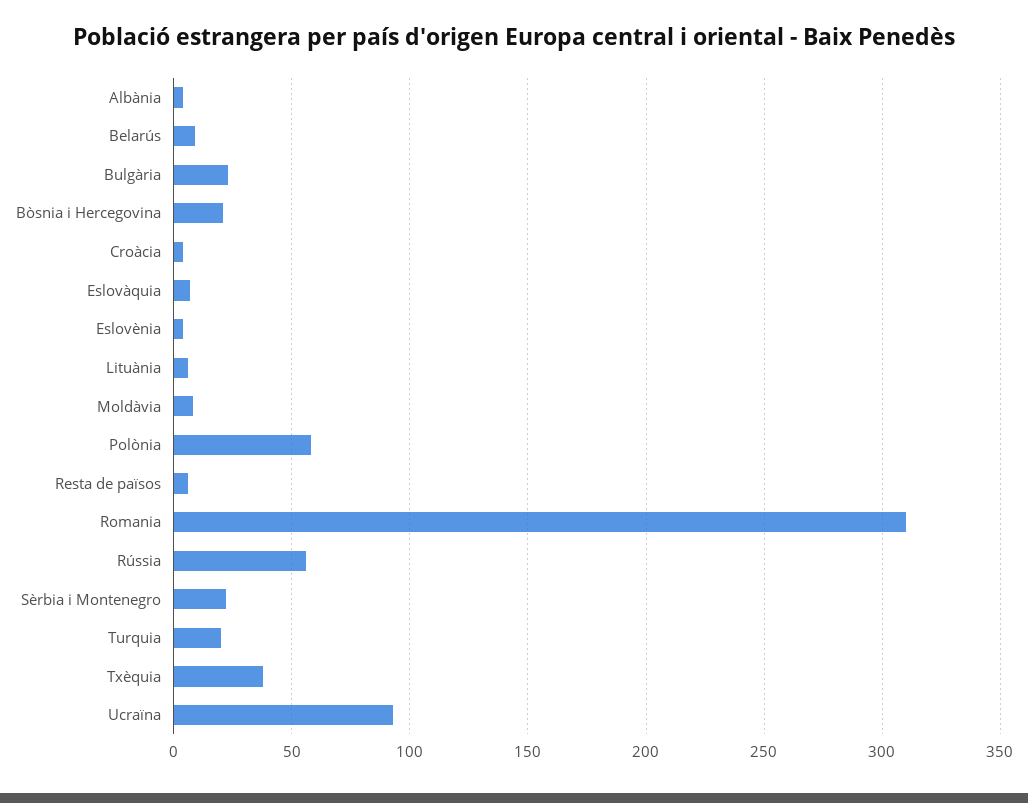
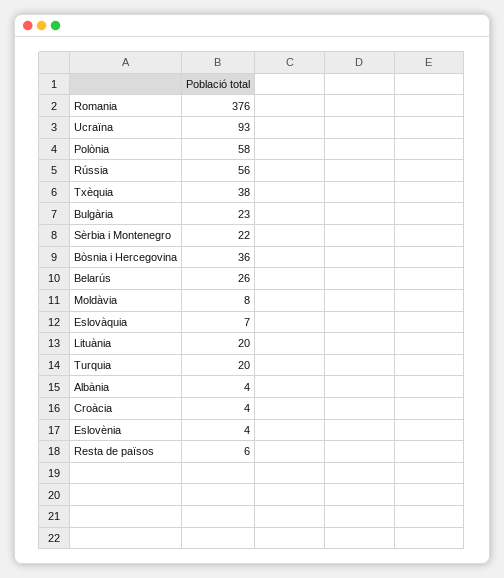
Belarús: 10 -> 26
Bòsnia i Hercegovina: 20 -> 36
Lituània: 5 -> 20
Romania: 310 -> 376

